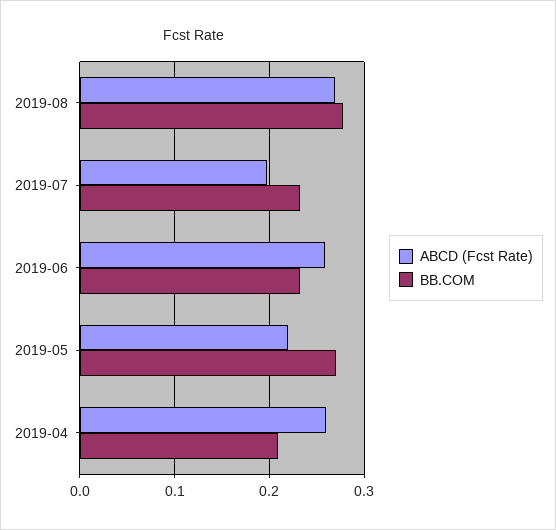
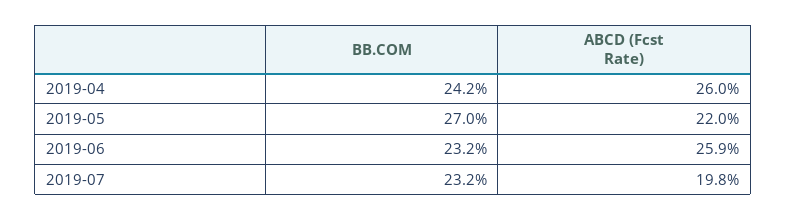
ABCD (Fcst Rate), 2019-08: 0.27 -> none
BB.COM, 2019-08: 0.28 -> none
BB.COM, 2019-04: 0.21 -> 0.242

